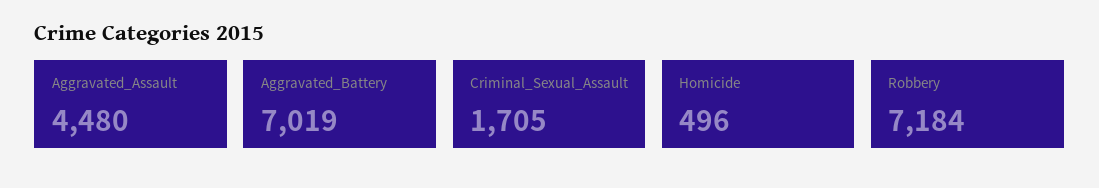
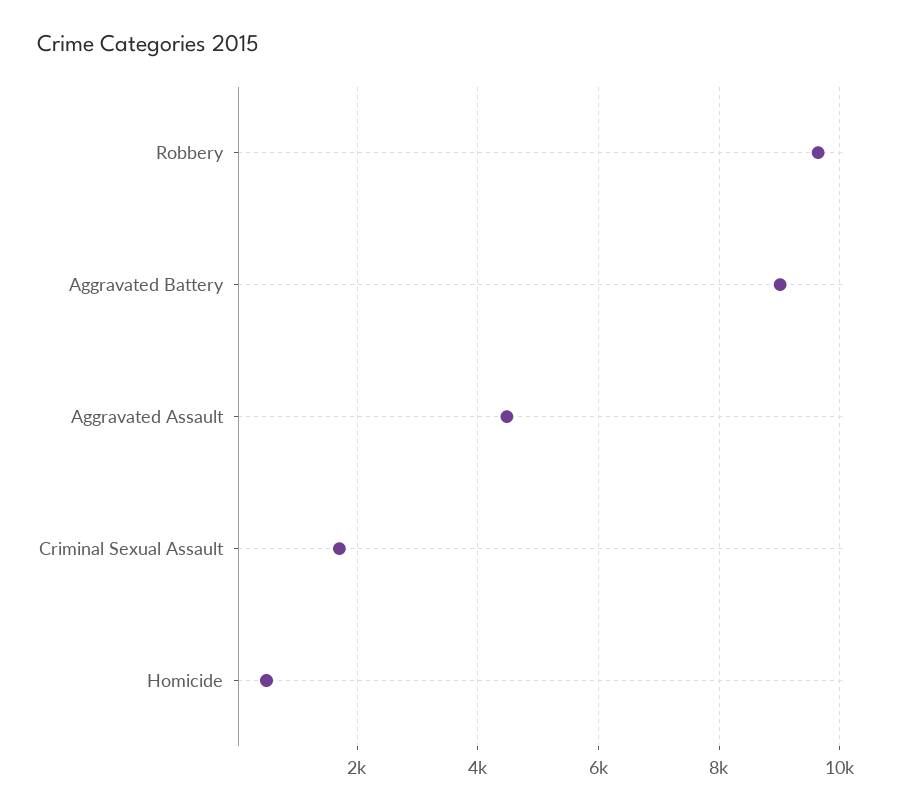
Aggravated_Battery: 7019 -> 9000
Robbery: 7184 -> 9600

